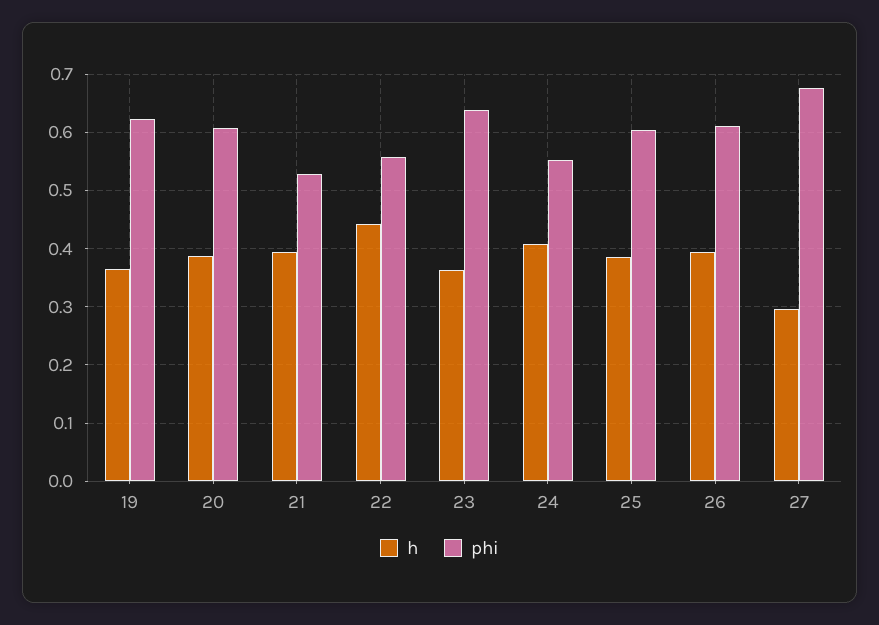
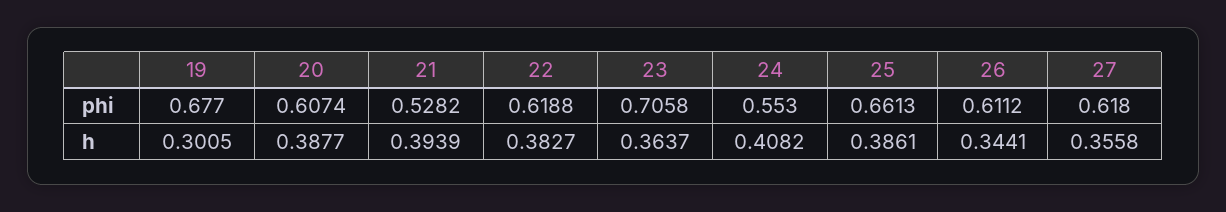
h, 19: 0.36 -> 0.3005
phi, 19: 0.62 -> 0.677
h, 22: 0.44 -> 0.3827
phi, 22: 0.56 -> 0.6188
phi, 23: 0.64 -> 0.7058
phi, 25: 0.6 -> 0.6613
h, 26: 0.4 -> 0.3441
h, 27: 0.3 -> 0.3558
phi, 27: 0.68 -> 0.618

